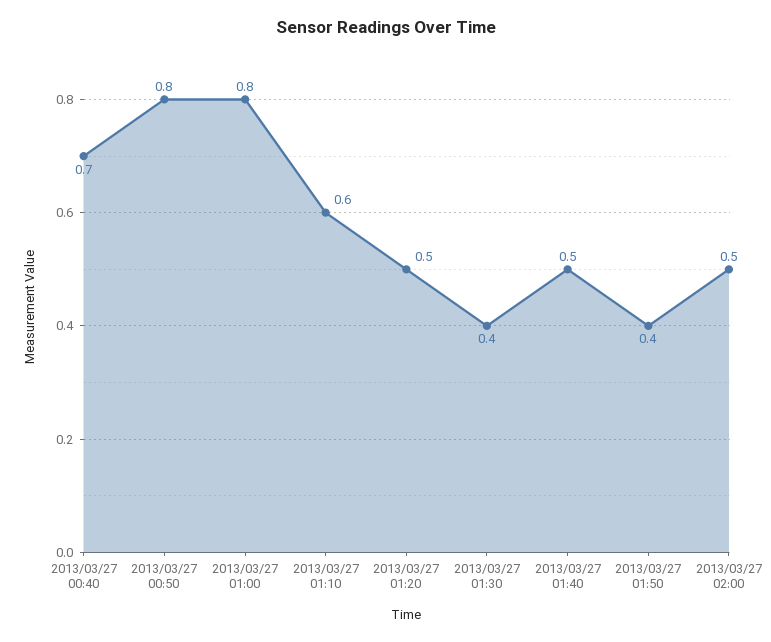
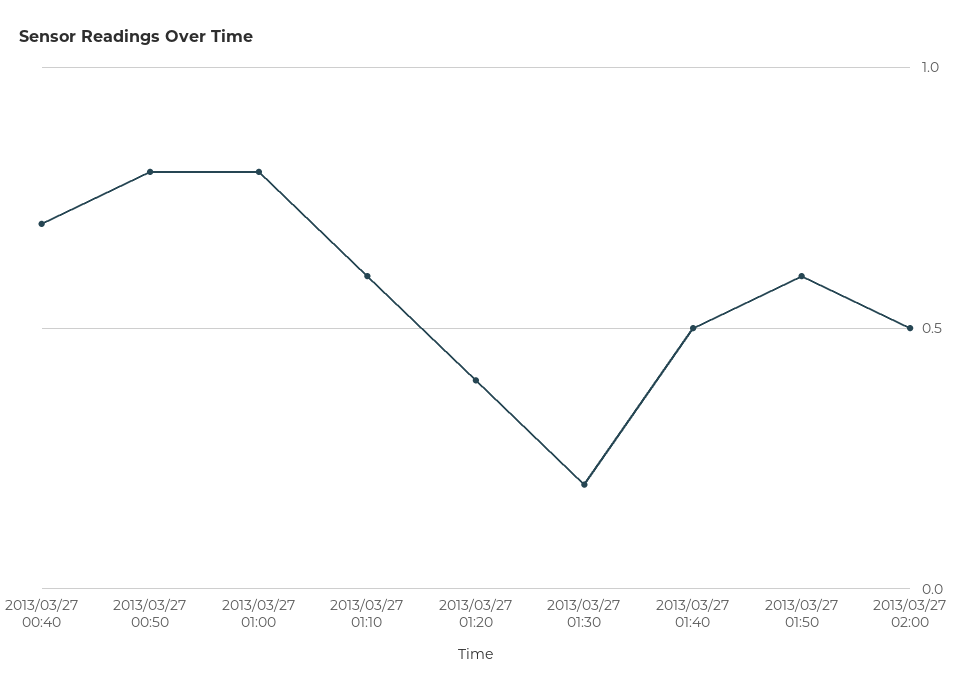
2013/03/27 01:20: 0.5 -> 0.4
2013/03/27 01:30: 0.4 -> 0.2
2013/03/27 01:50: 0.4 -> 0.6

